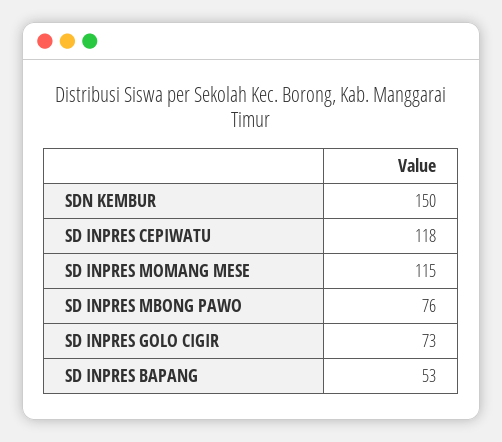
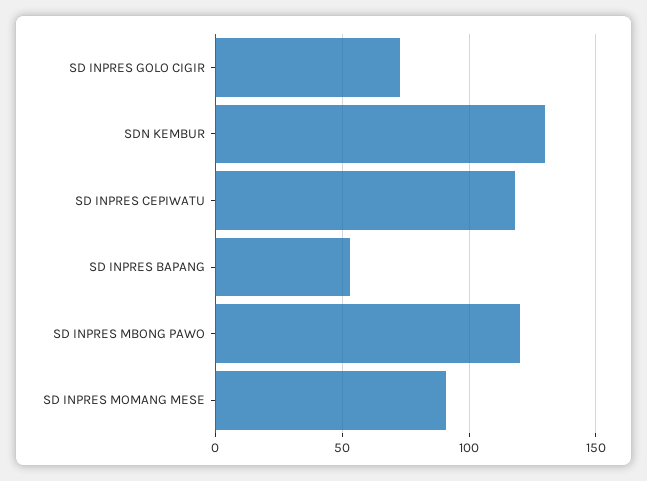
SDN KEMBUR: 150 -> 130
SD INPRES MOMANG MESE: 115 -> 90
SD INPRES MBONG PAWO: 76 -> 120

